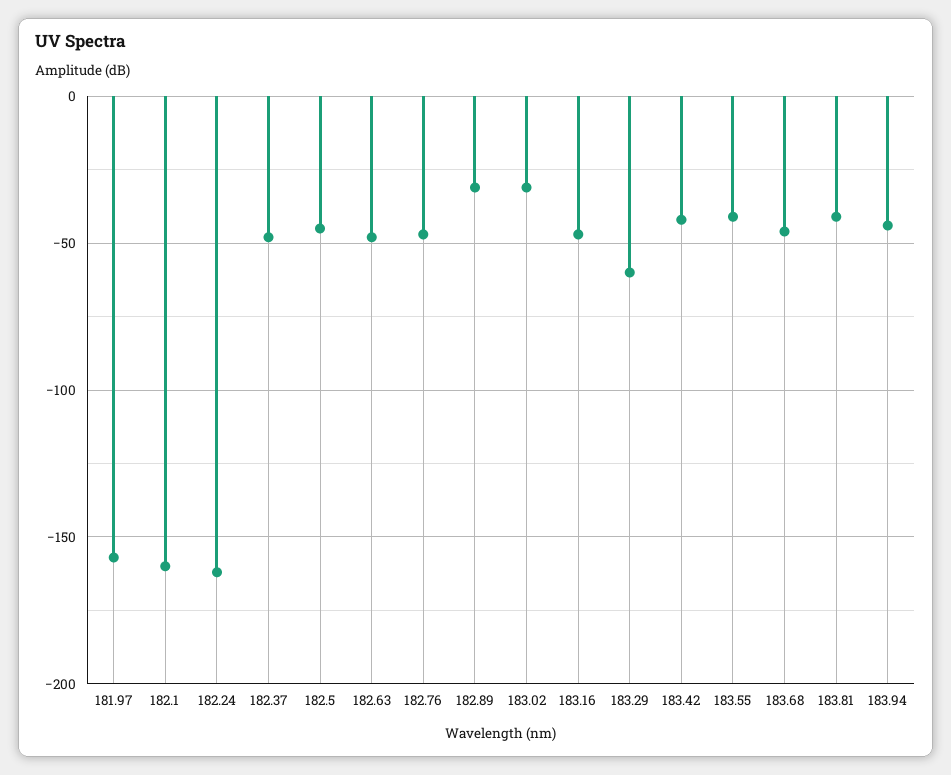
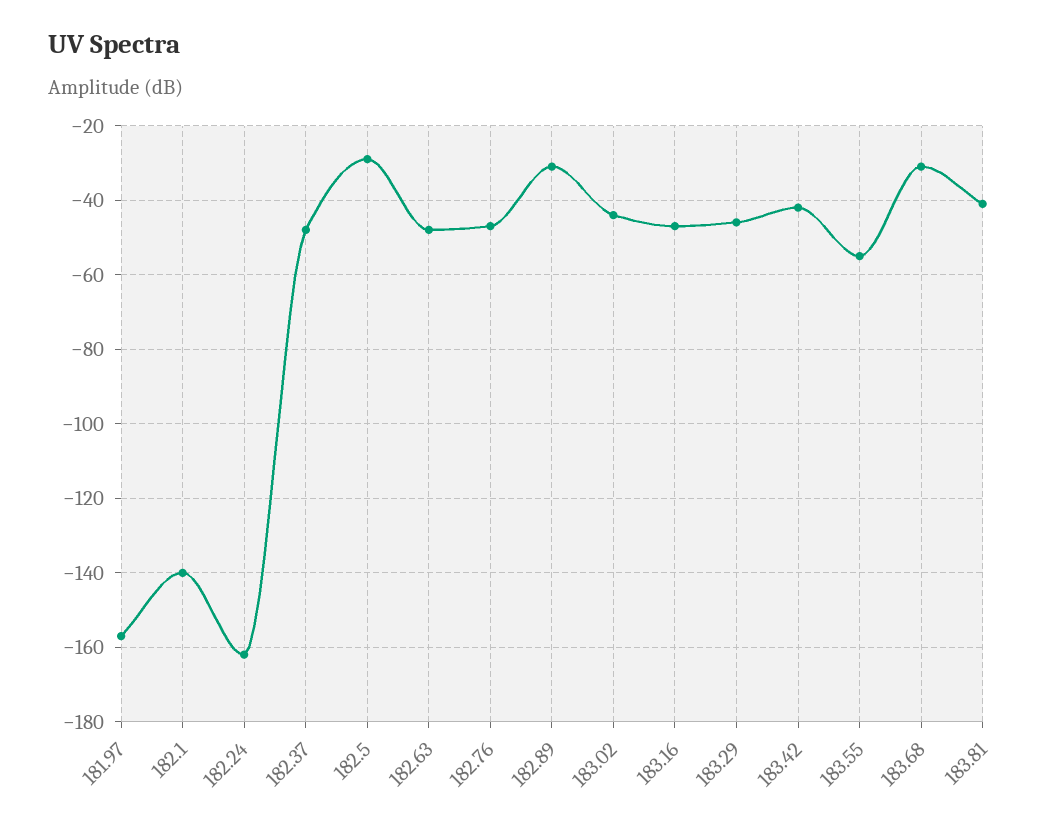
182.1: -160 -> -140
182.5: -45 -> -30
183.02: -30 -> -45
183.29: -60 -> -45
183.55: -40 -> -55
183.68: -45 -> -30
183.94: -45 -> none

